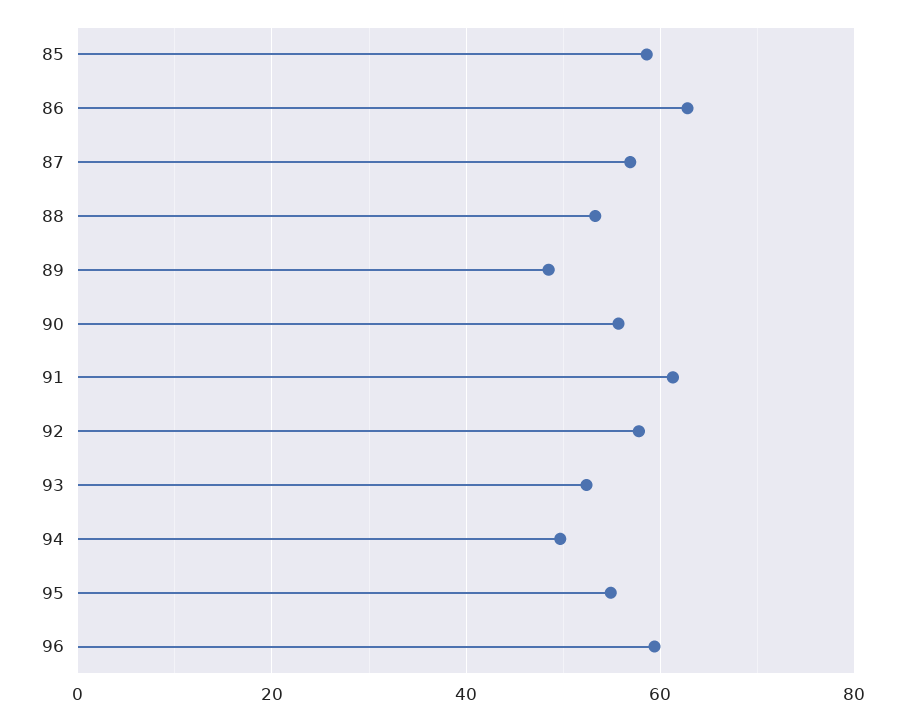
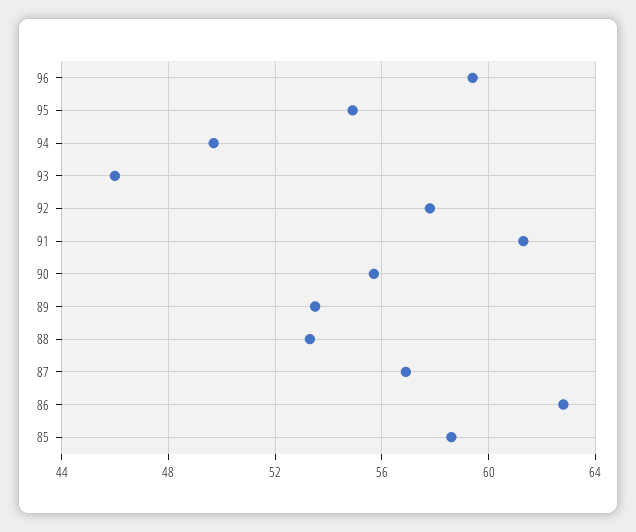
89: 48 -> 53.5
93: 52 -> 46

